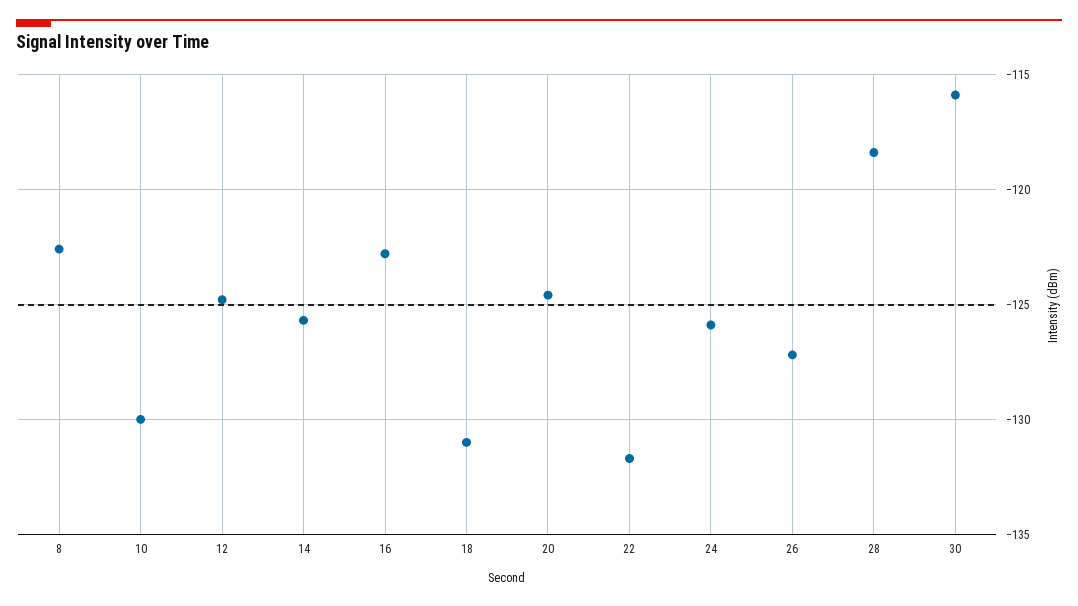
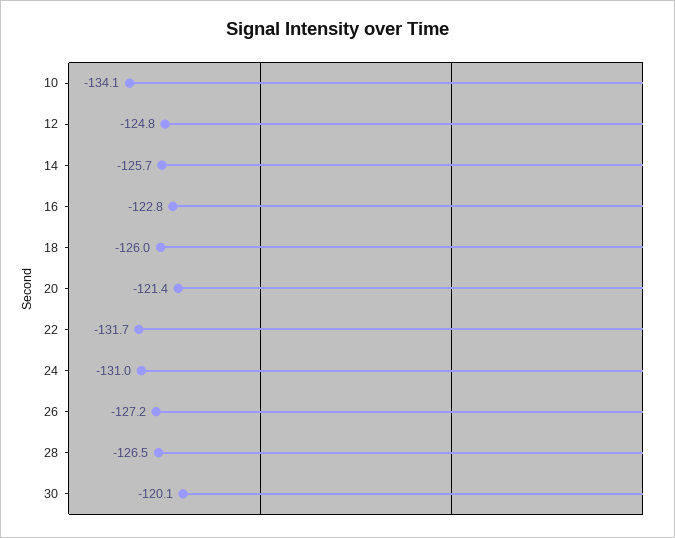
8: -122.5 -> none
10: -130 -> -134.1
18: -131 -> -126
20: -124.5 -> -121.4
24: -126 -> -131
28: -118.5 -> -126.5
30: -116 -> -120.1

